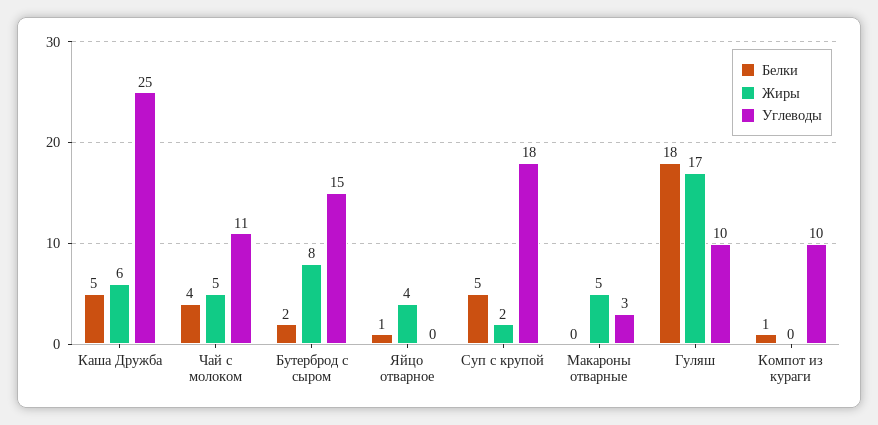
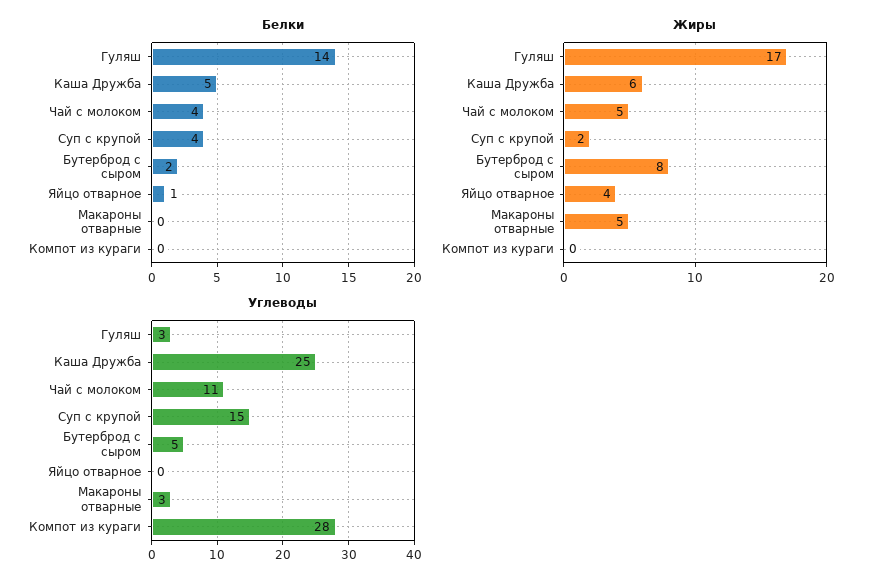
Углеводы, Бутерброд с сыром: 15 -> 5
Белки, Суп с крупой: 5 -> 4
Углеводы, Суп с крупой: 18 -> 15
Белки, Гуляш: 18 -> 14
Углеводы, Гуляш: 10 -> 3
Белки, Компот из кураги: 1 -> 0
Углеводы, Компот из кураги: 10 -> 28

